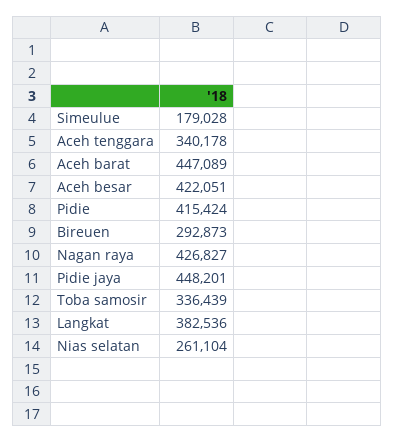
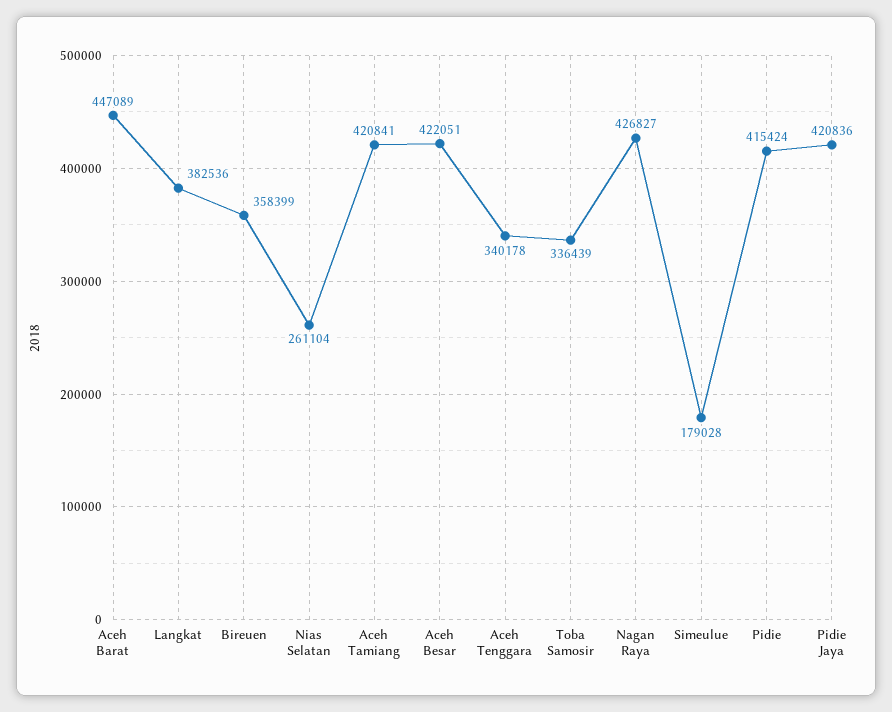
Bireuen: 292873 -> 358399
Pidie jaya: 448201 -> 420836
Aceh Tamiang: none -> 420841

